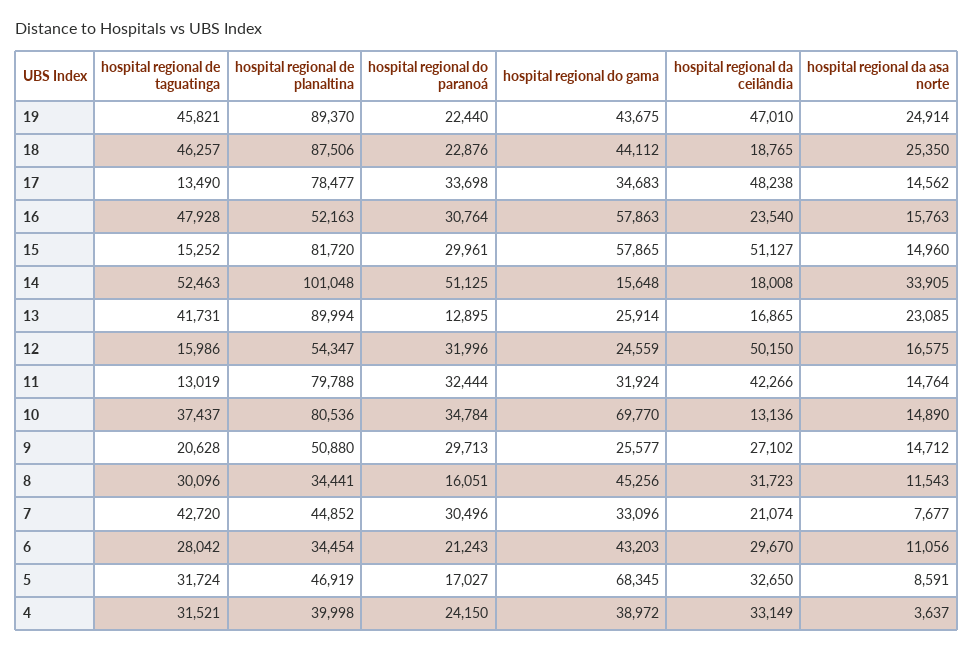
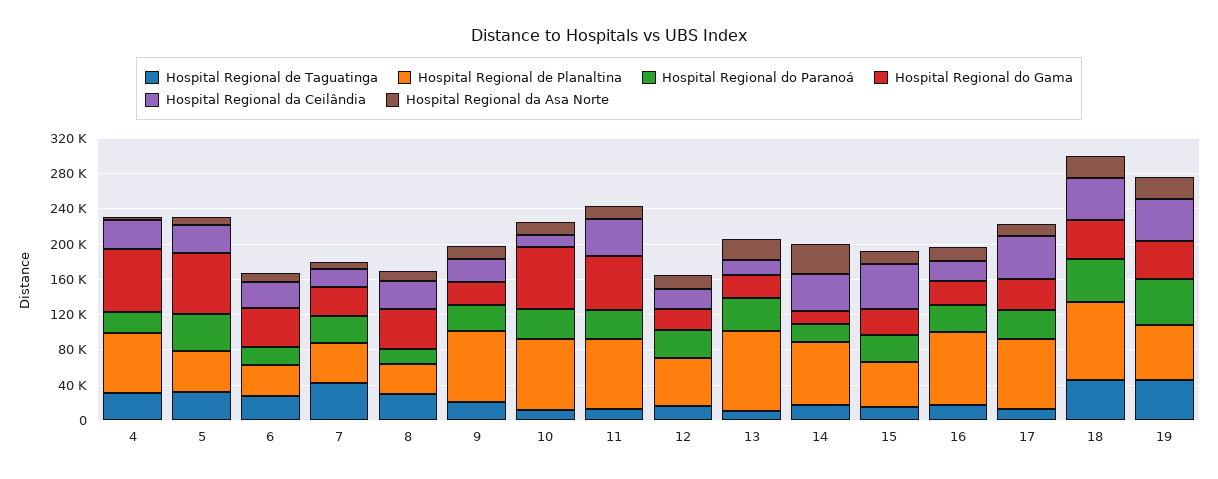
hospital regional de planaltina, 19: 89370 -> 60000
hospital regional do paranoá, 19: 22440 -> 50000
hospital regional do paranoá, 18: 22876 -> 50000
hospital regional da ceilândia, 18: 18765 -> 50000
hospital regional de taguatinga, 16: 47928 -> 20000
hospital regional de planaltina, 16: 52163 -> 80000
hospital regional do gama, 16: 57863 -> 30000
hospital regional de planaltina, 15: 81720 -> 50000
hospital regional do gama, 15: 57865 -> 30000
hospital regional de taguatinga, 14: 52463 -> 20000
hospital regional de planaltina, 14: 101048 -> 70000
hospital regional do paranoá, 14: 51125 -> 20000
hospital regional da ceilândia, 14: 18008 -> 40000
hospital regional de taguatinga, 13: 41731 -> 10000
hospital regional do paranoá, 13: 12895 -> 40000
hospital regional da ceilândia, 12: 50150 -> 20000
hospital regional do gama, 11: 31924 -> 60000
hospital regional de taguatinga, 10: 37437 -> 10000
hospital regional de planaltina, 9: 50880 -> 80000
hospital regional do paranoá, 5: 17027 -> 40000
hospital regional de planaltina, 4: 39998 -> 70000
hospital regional do gama, 4: 38972 -> 70000

